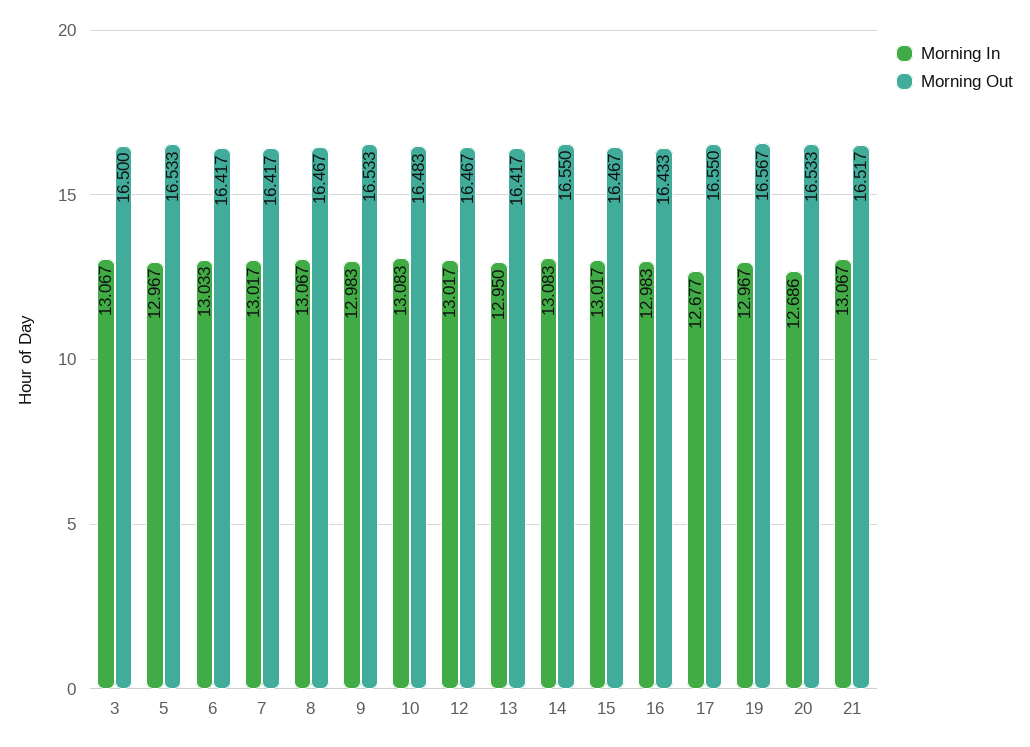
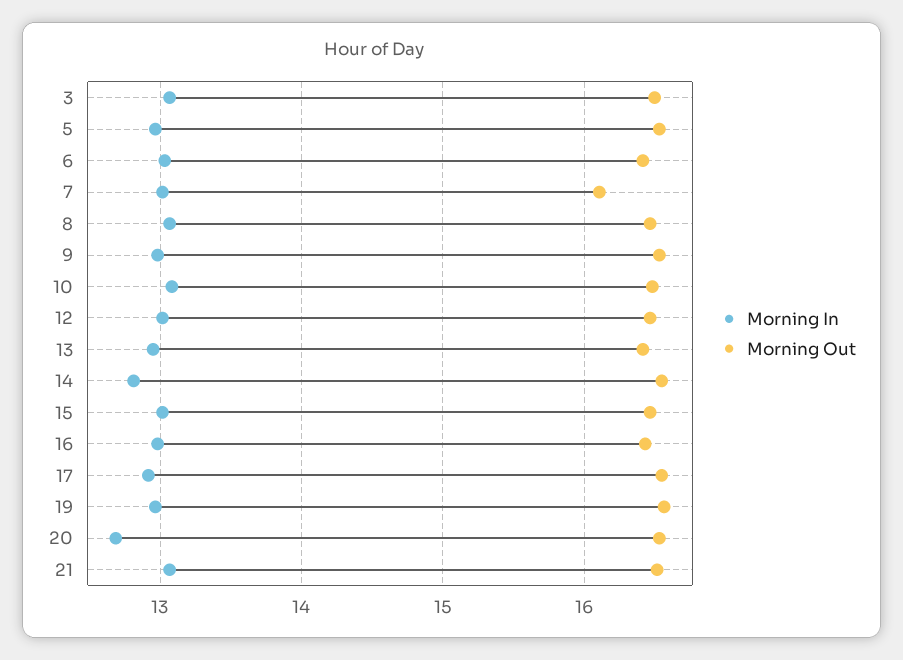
Morning Out, 7: 16.417 -> 16.1
Morning In, 14: 13.083 -> 12.8
Morning In, 17: 12.677 -> 12.9

